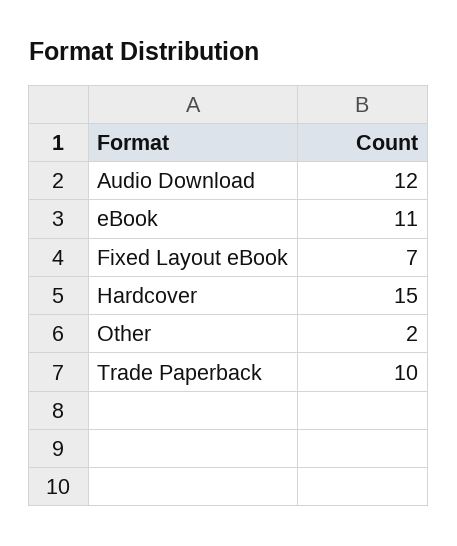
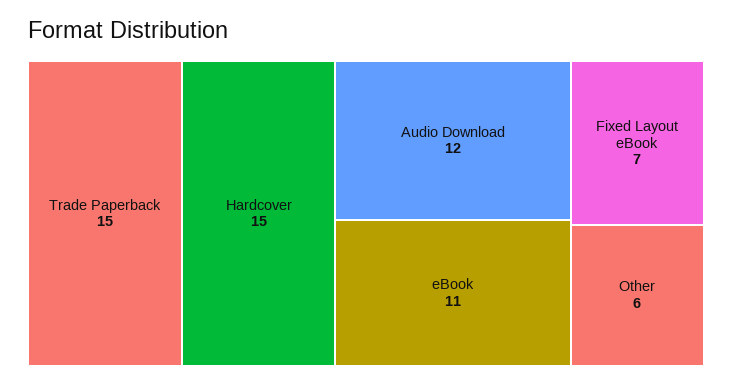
Other: 2 -> 6
Trade Paperback: 10 -> 15

